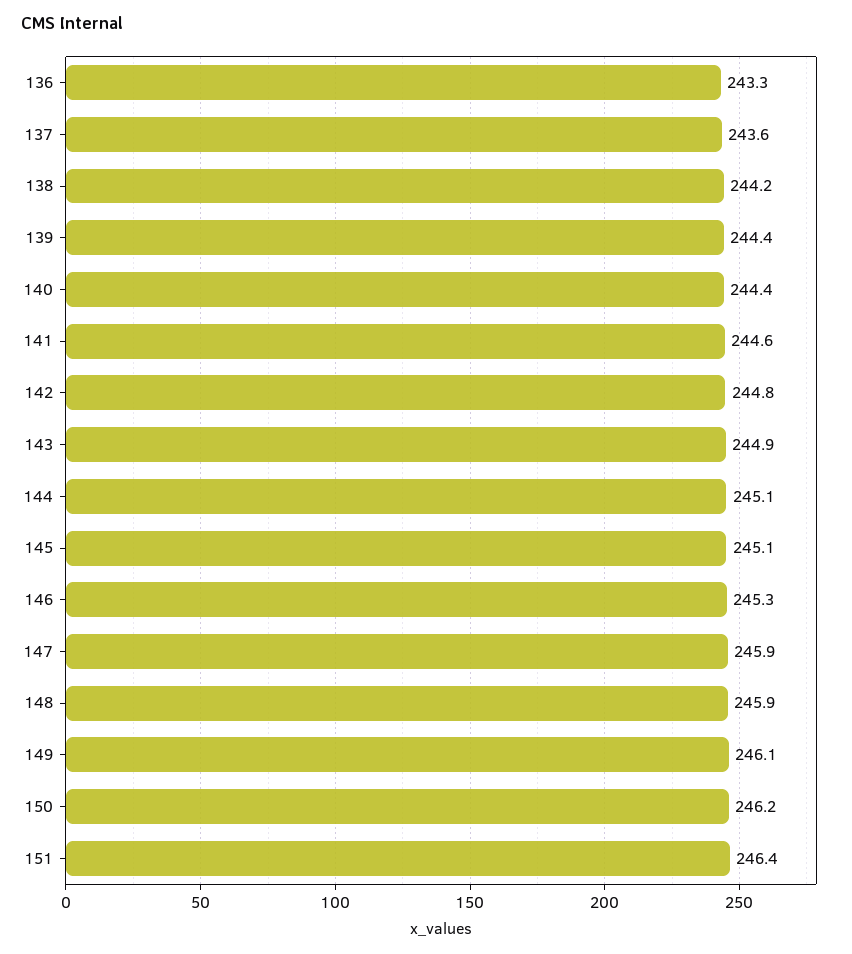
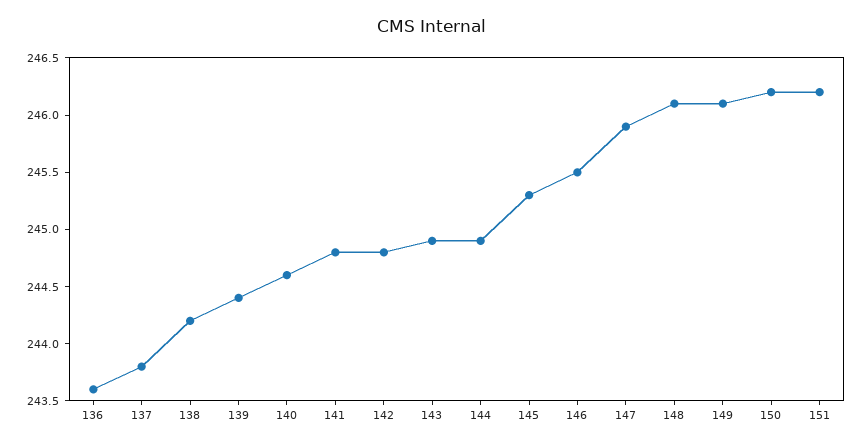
136: 243.3 -> 243.6
137: 243.6 -> 243.8
140: 244.4 -> 244.6
141: 244.6 -> 244.8
144: 245.1 -> 244.9
145: 245.1 -> 245.3
146: 245.3 -> 245.5
148: 245.9 -> 246.1
151: 246.4 -> 246.2

